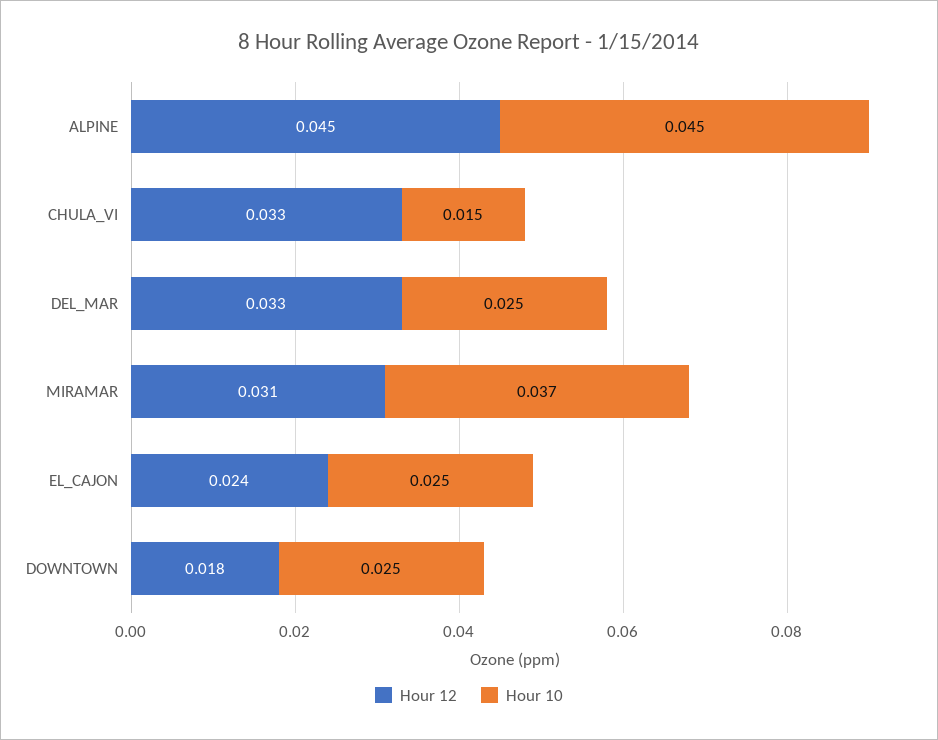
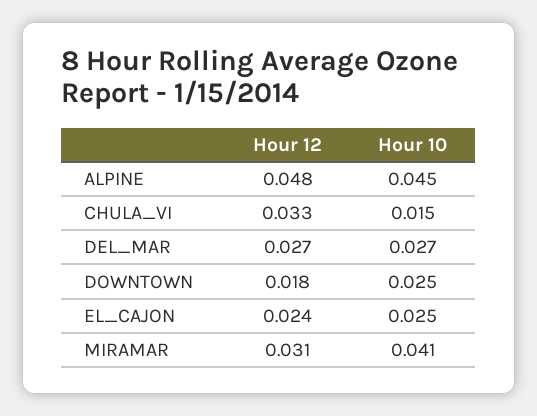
Hour 12, ALPINE: 0.045 -> 0.048
Hour 12, DEL_MAR: 0.033 -> 0.027
Hour 10, DEL_MAR: 0.025 -> 0.027
Hour 10, MIRAMAR: 0.037 -> 0.041

